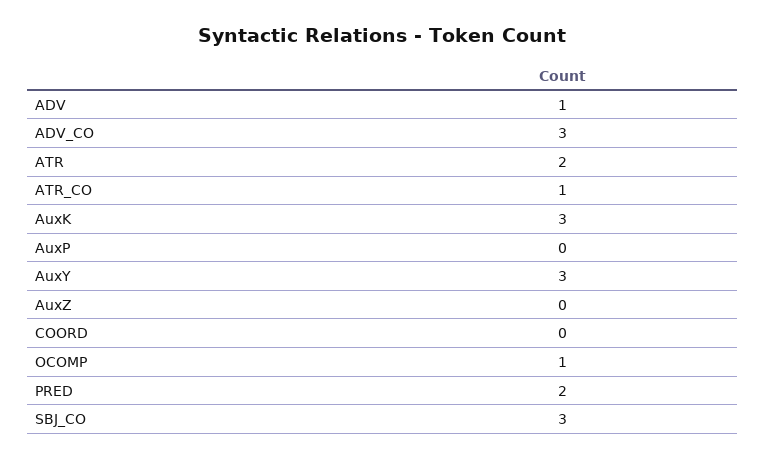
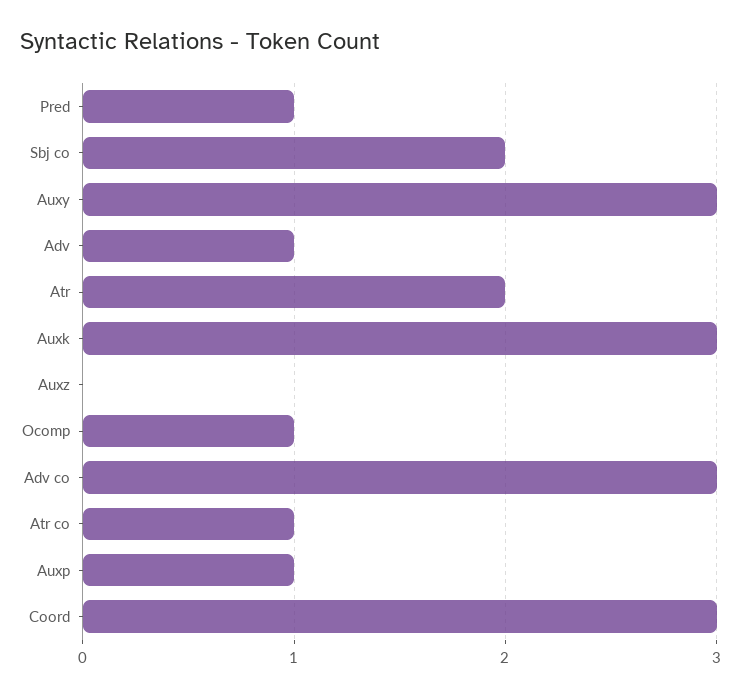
AuxP: 0 -> 1
COORD: 0 -> 3
PRED: 2 -> 1
SBJ_CO: 3 -> 2

